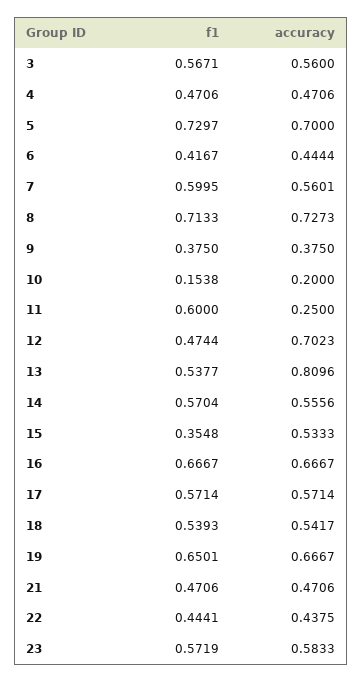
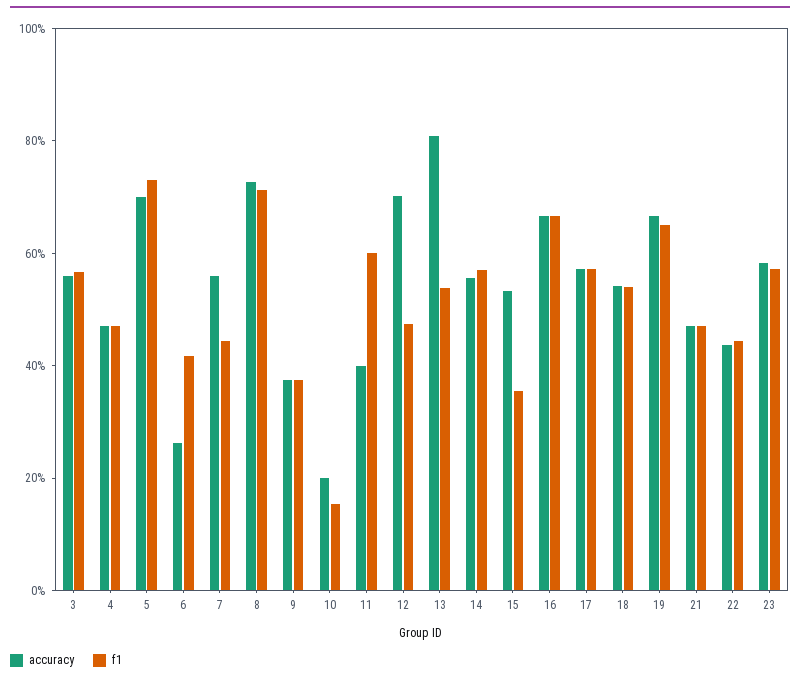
accuracy, 6: 0.4444 -> 0.25
f1, 7: 0.5995 -> 0.45
accuracy, 11: 0.25 -> 0.4

